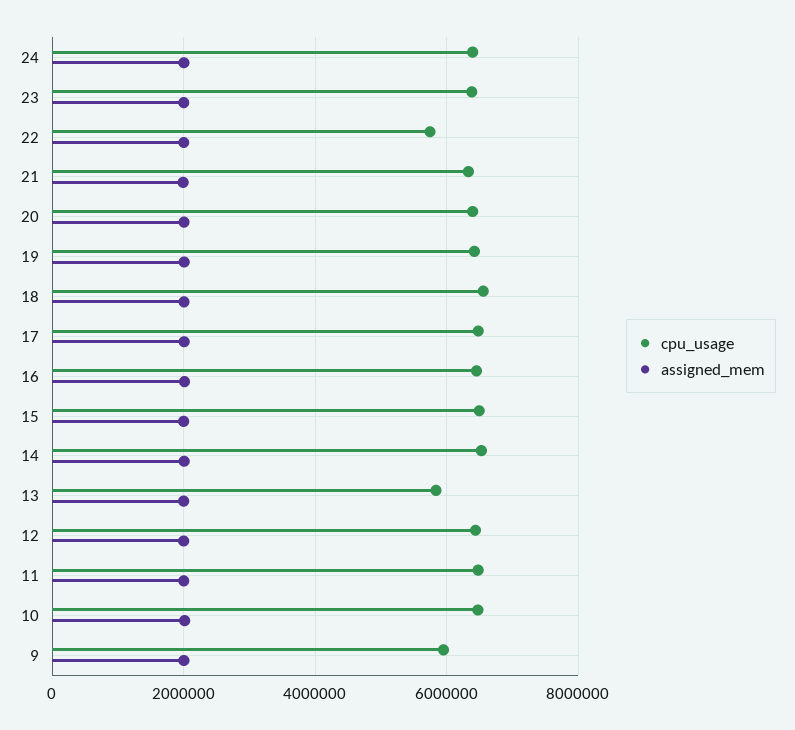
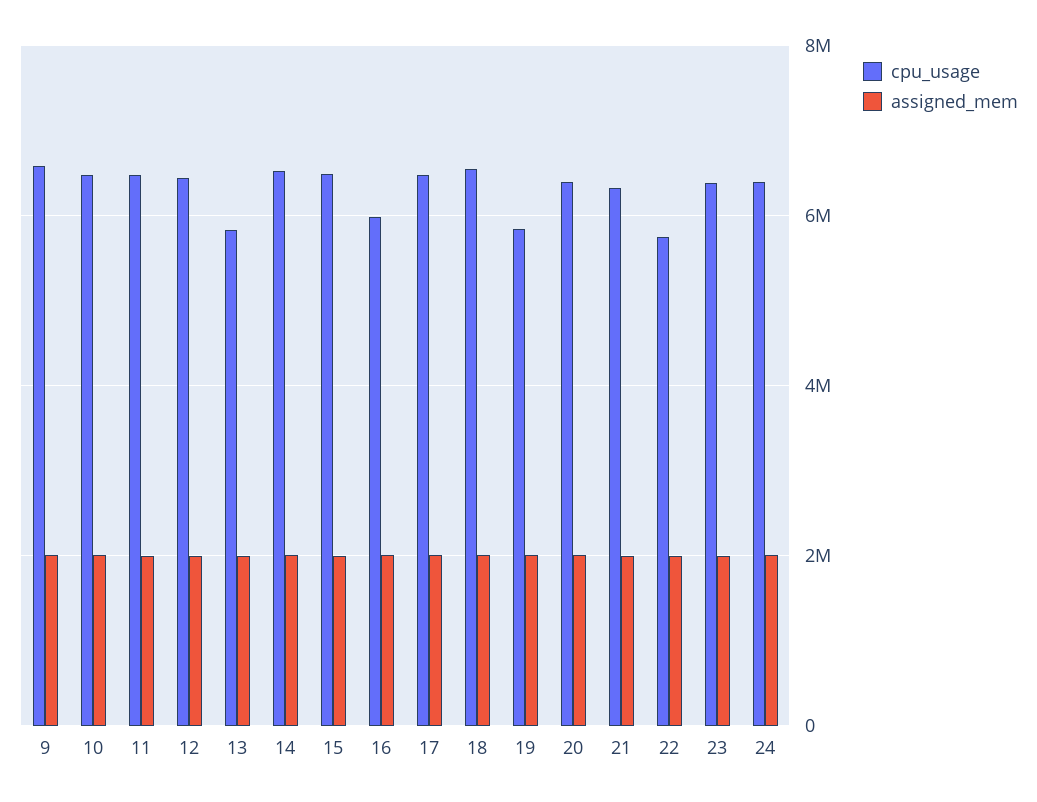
cpu_usage, 19: 6400000 -> 5800000
cpu_usage, 16: 6400000 -> 6000000
cpu_usage, 9: 6000000 -> 6600000

